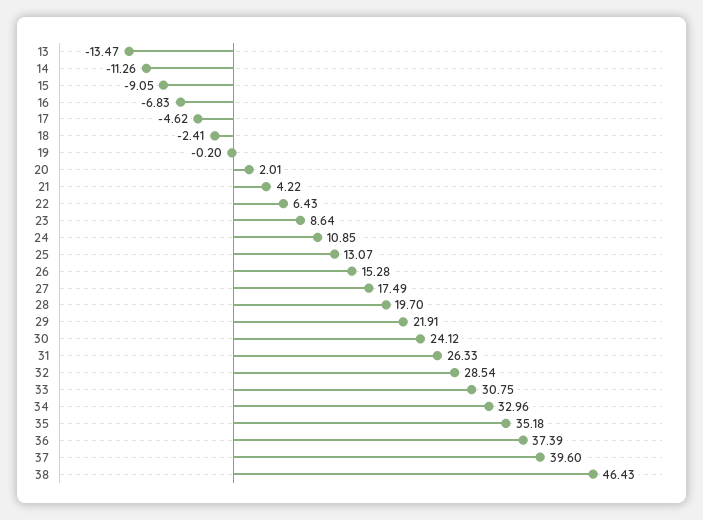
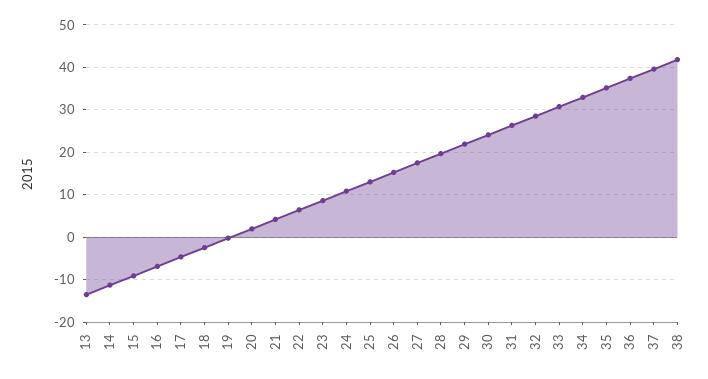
38: 46.43 -> 42

